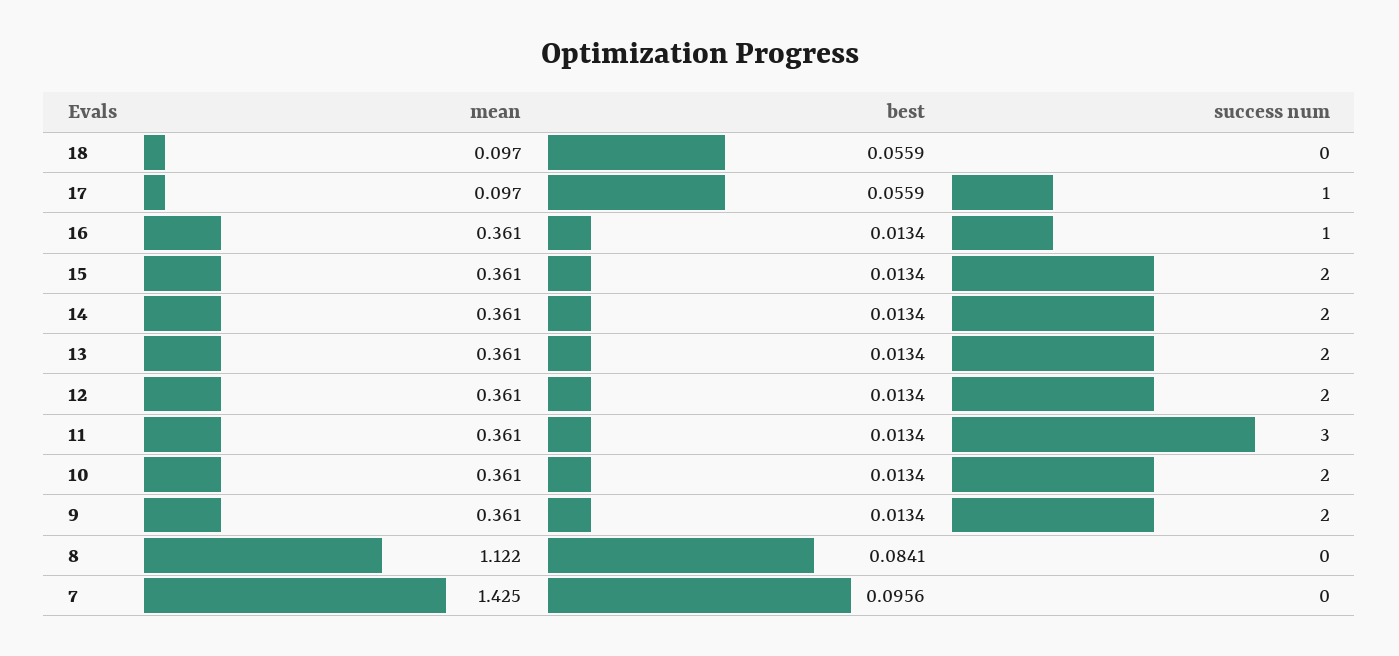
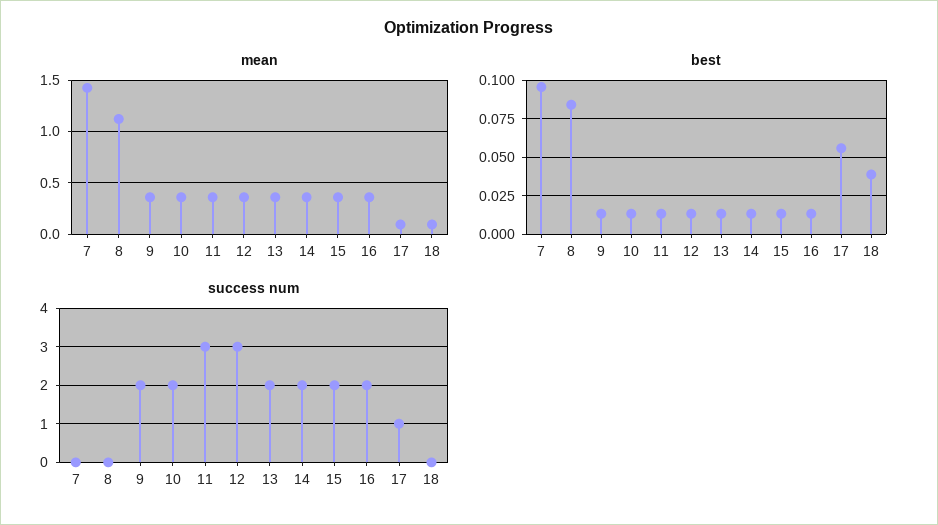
best, 18: 0.0559 -> 0.04
success num, 16: 1 -> 2
success num, 12: 2 -> 3

